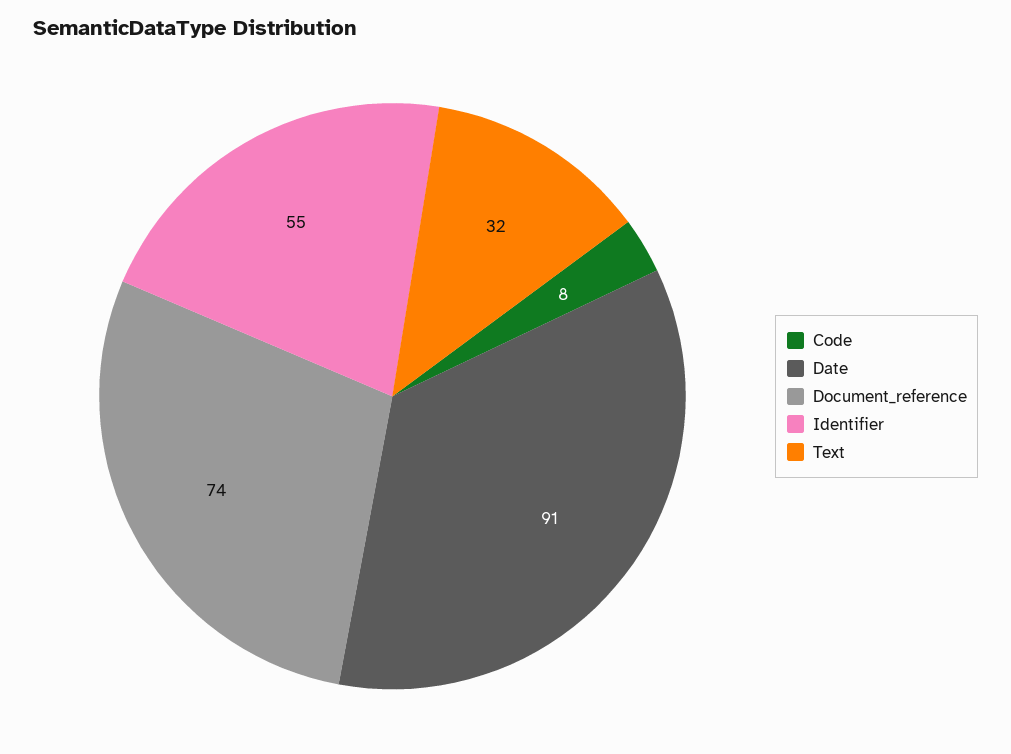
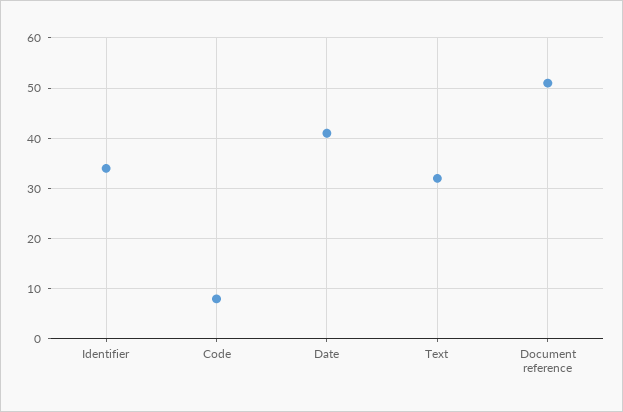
Date: 91 -> 40
Document_reference: 74 -> 50
Identifier: 55 -> 35

